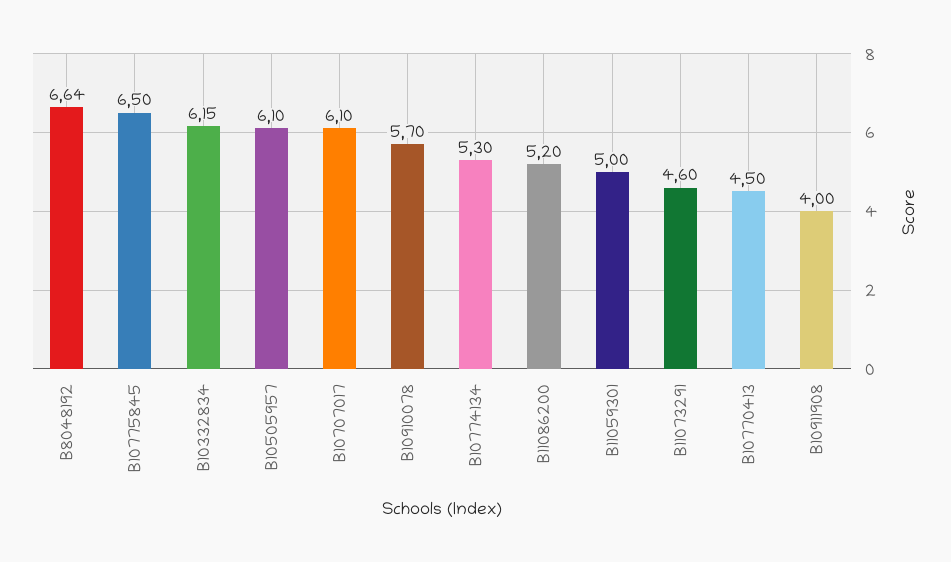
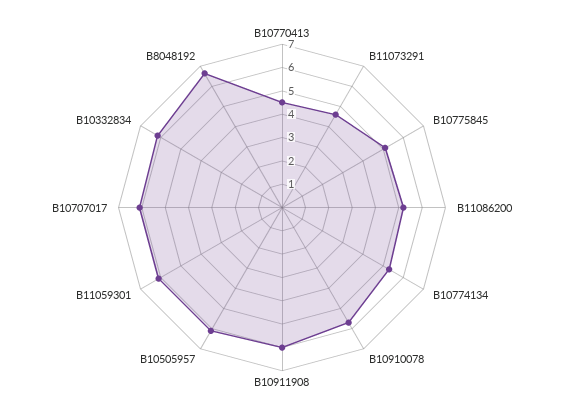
B10775845: 6.5 -> 5
B11059301: 5 -> 6
B10911908: 4 -> 6

